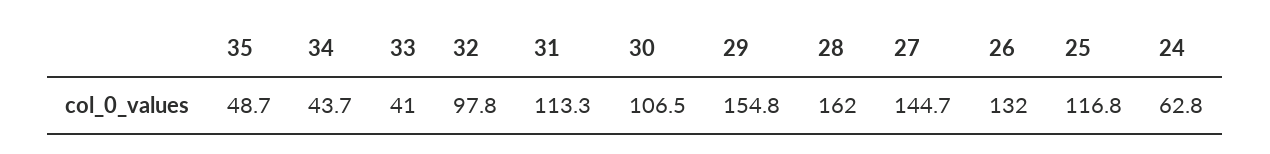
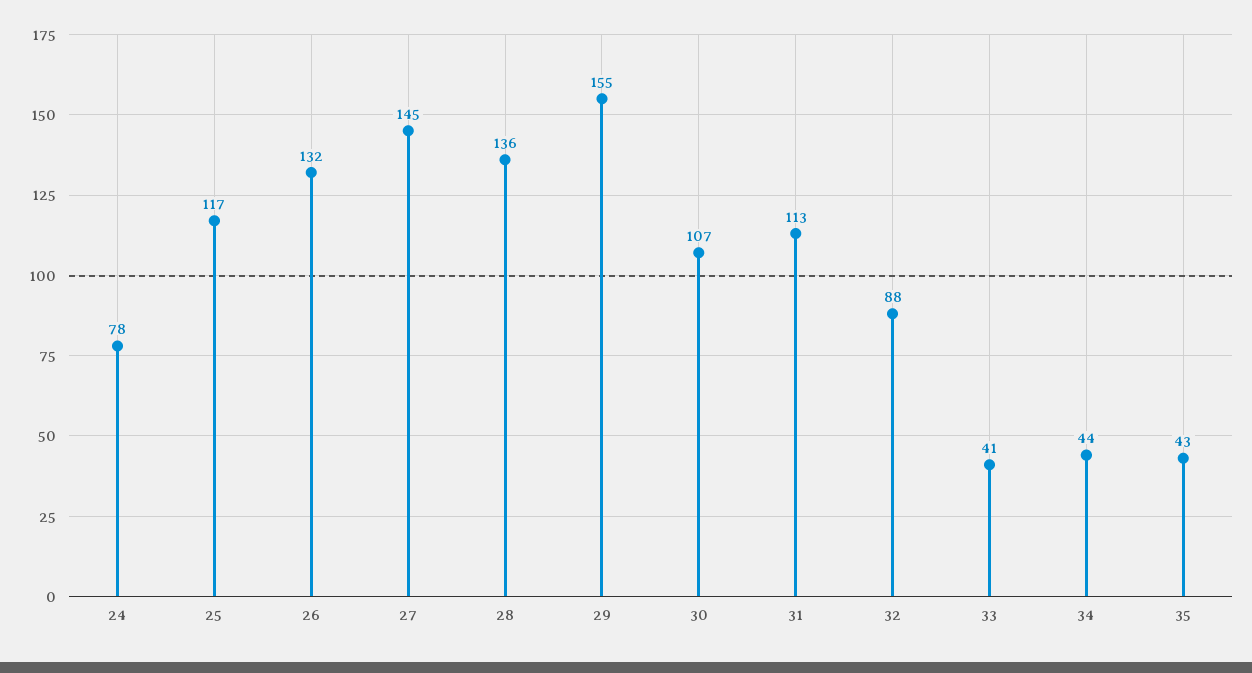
35: 48.7 -> 43
32: 97.8 -> 88
28: 162 -> 136
24: 62.8 -> 78

